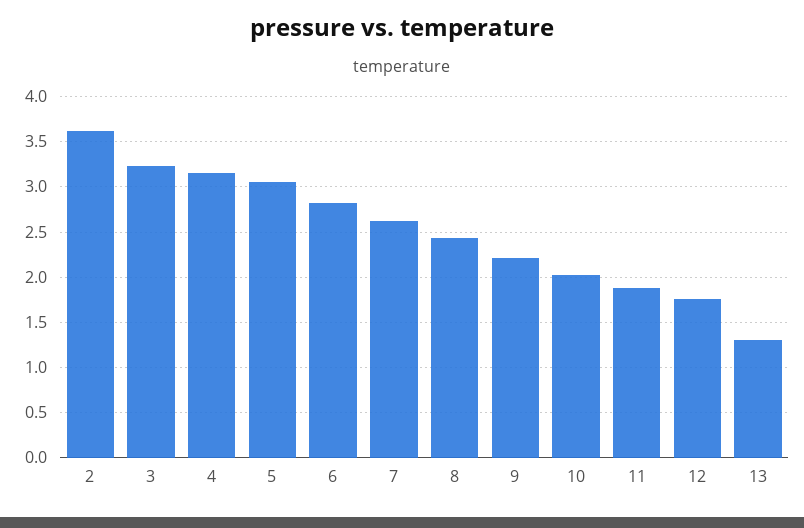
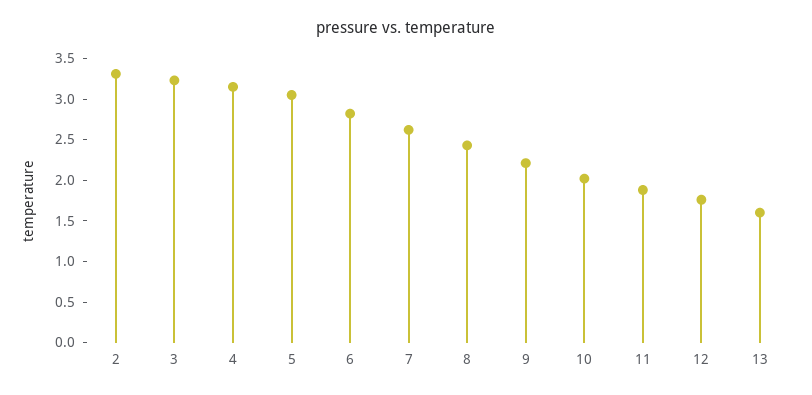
2: 3.6 -> 3.3
13: 1.3 -> 1.6

